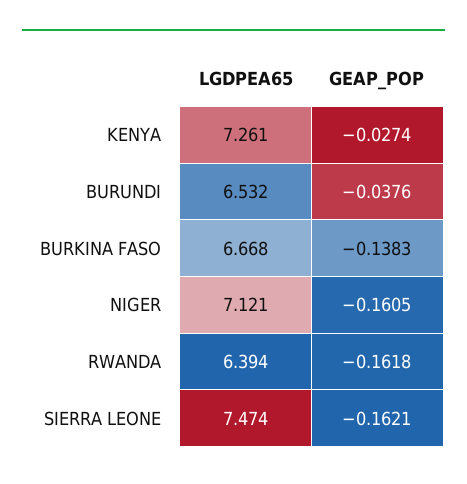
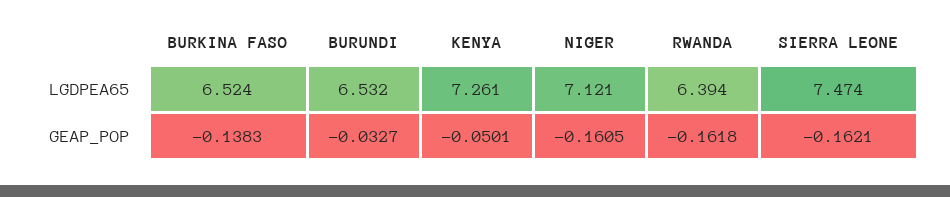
GEAP_POP, KENYA: -0.0274 -> -0.0501
GEAP_POP, BURUNDI: -0.0376 -> -0.0327
LGDPEA65, BURKINA FASO: 6.668 -> 6.524

